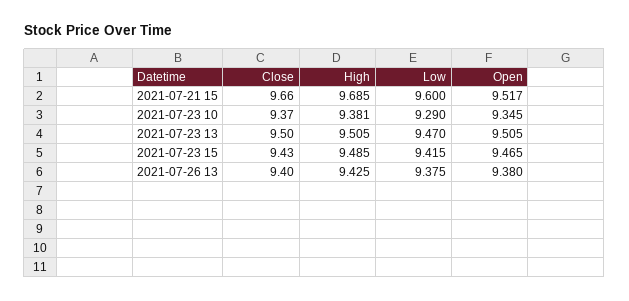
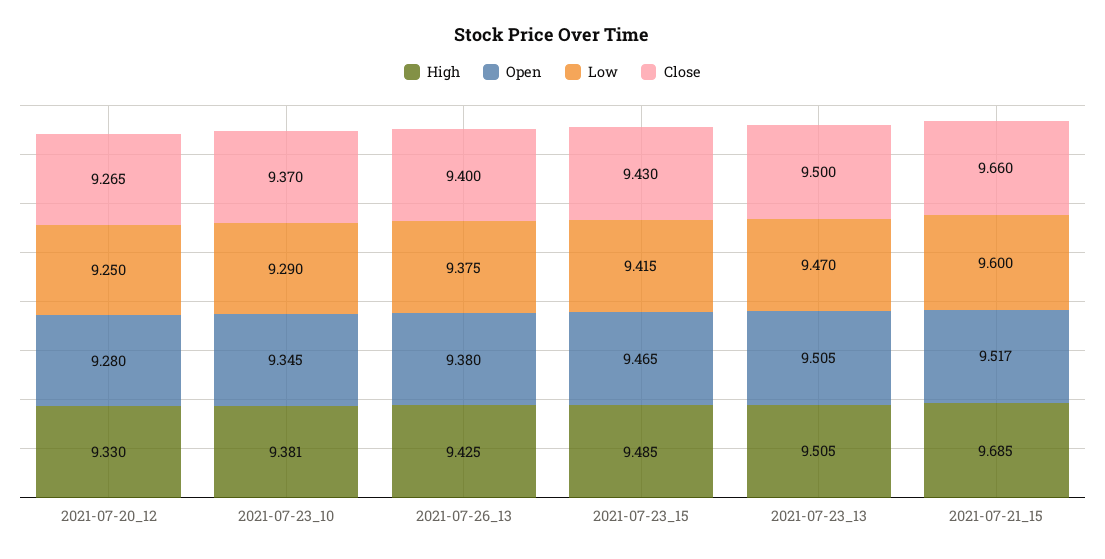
High, 2021-07-20_12: none -> 9.33
Open, 2021-07-20_12: none -> 9.28
Low, 2021-07-20_12: none -> 9.25
Close, 2021-07-20_12: none -> 9.265

